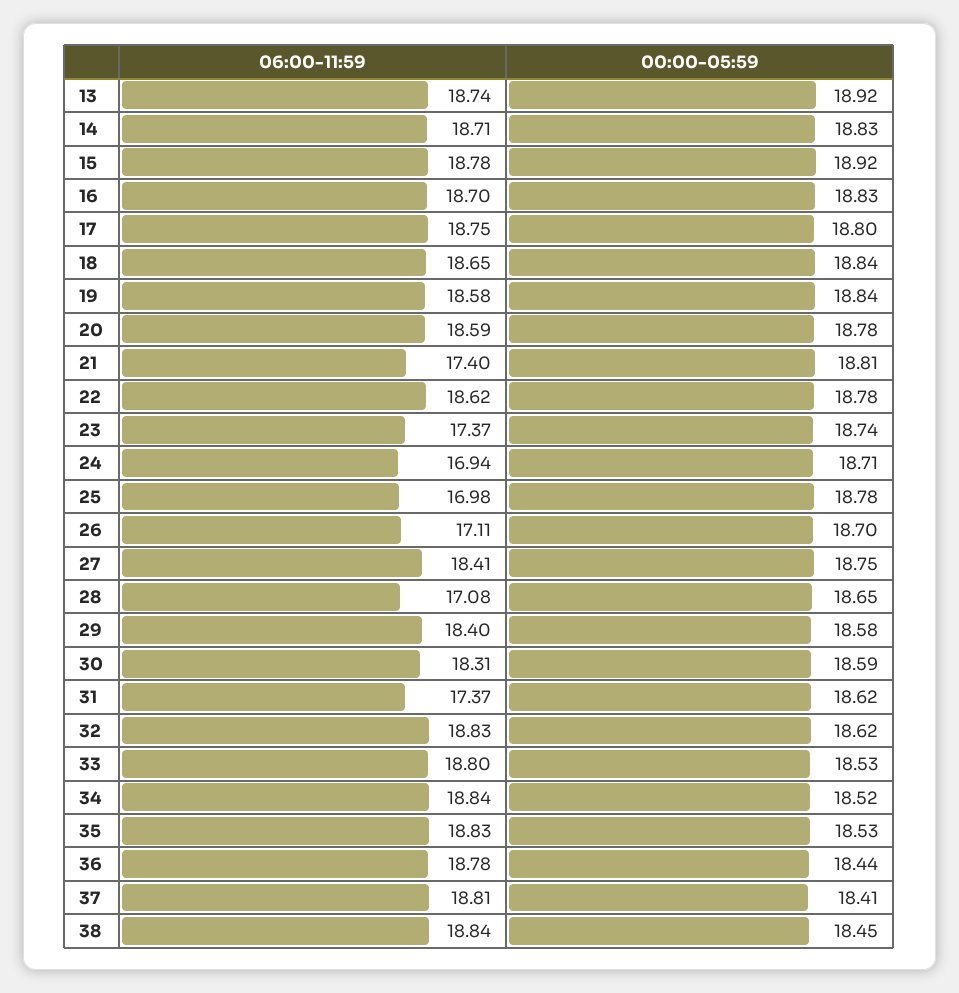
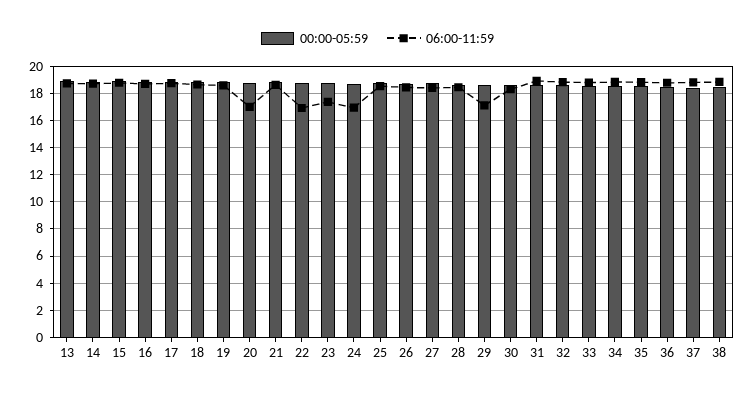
06:00-11:59, 20: 18.59 -> 17
06:00-11:59, 21: 17.4 -> 18.5
06:00-11:59, 22: 18.62 -> 17
06:00-11:59, 25: 16.98 -> 18.5
06:00-11:59, 26: 17.11 -> 18.5
06:00-11:59, 28: 17.08 -> 18.5
06:00-11:59, 29: 18.4 -> 17
06:00-11:59, 31: 17.37 -> 19

